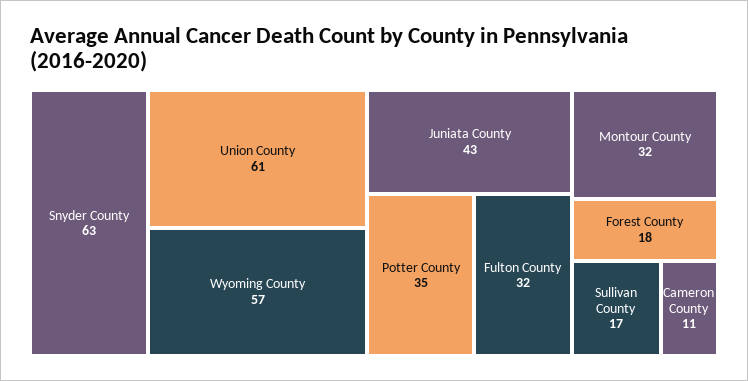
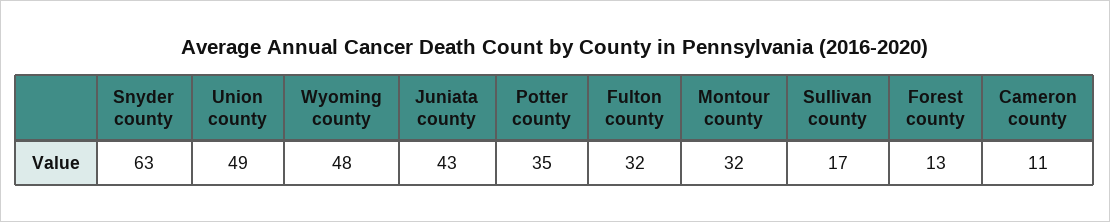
Union County: 61 -> 49
Wyoming County: 57 -> 48
Forest County: 18 -> 13

